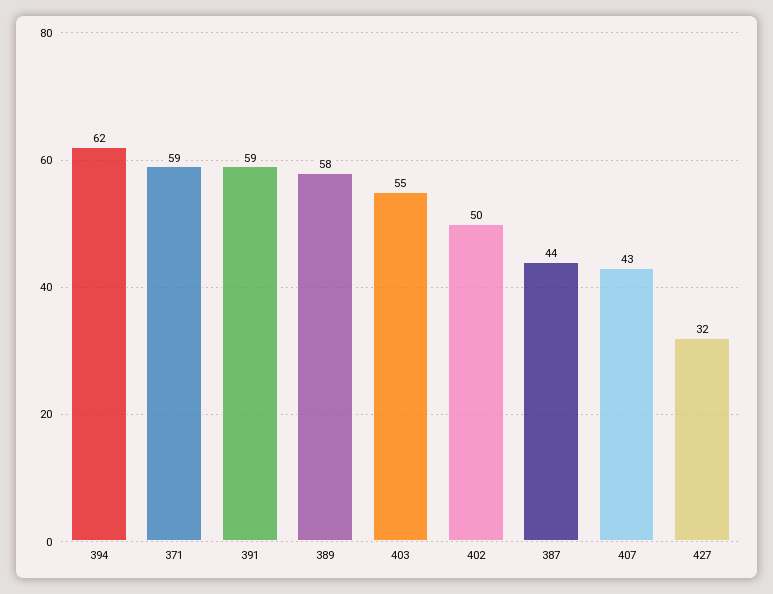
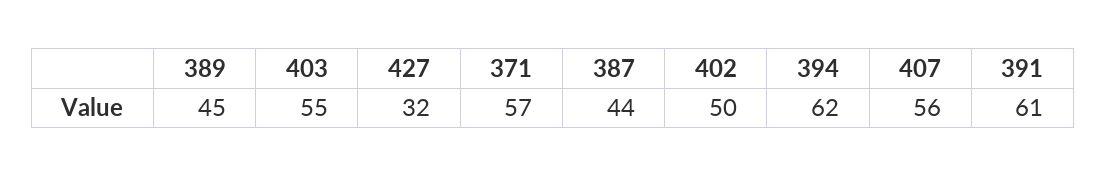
371: 59 -> 57
391: 59 -> 61
389: 58 -> 45
407: 43 -> 56

